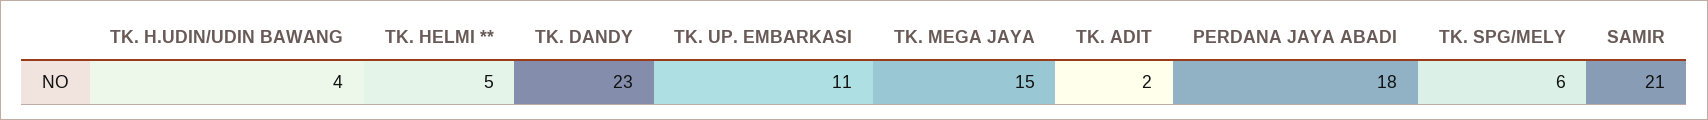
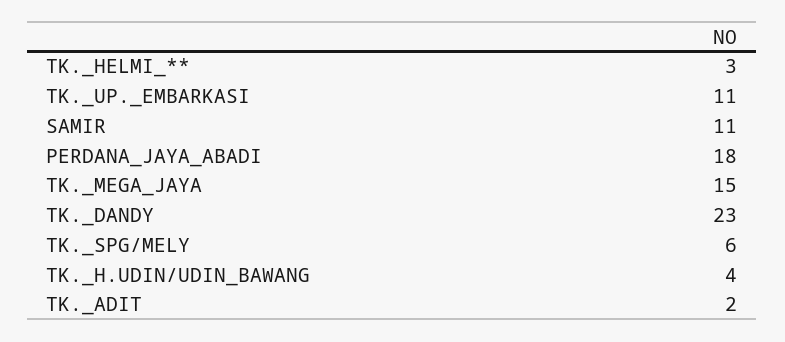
TK. HELMI **: 5 -> 3
SAMIR: 21 -> 11

